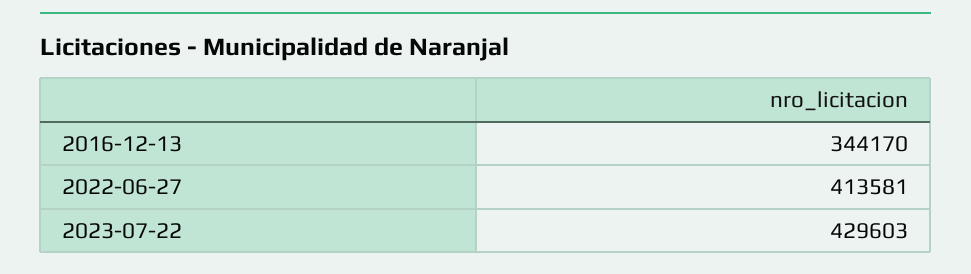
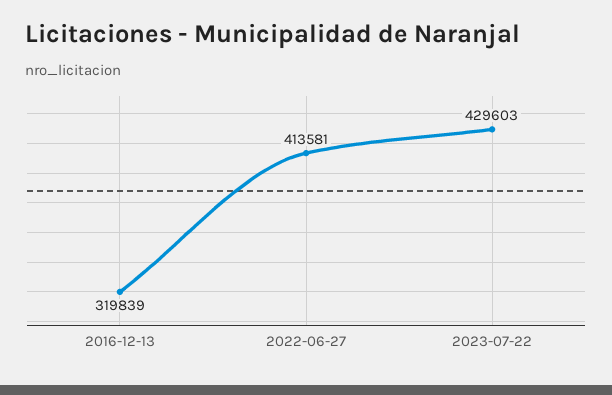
2016-12-13: 344170 -> 319839

